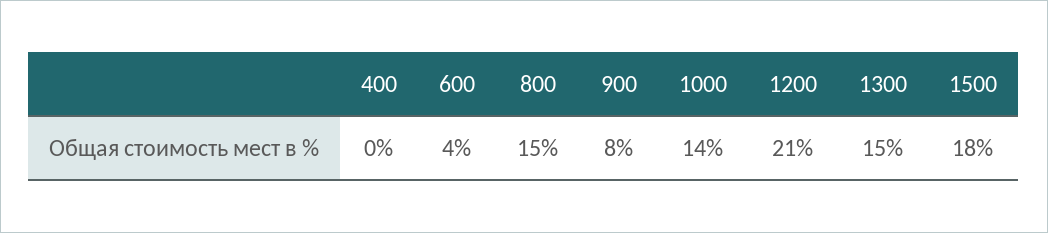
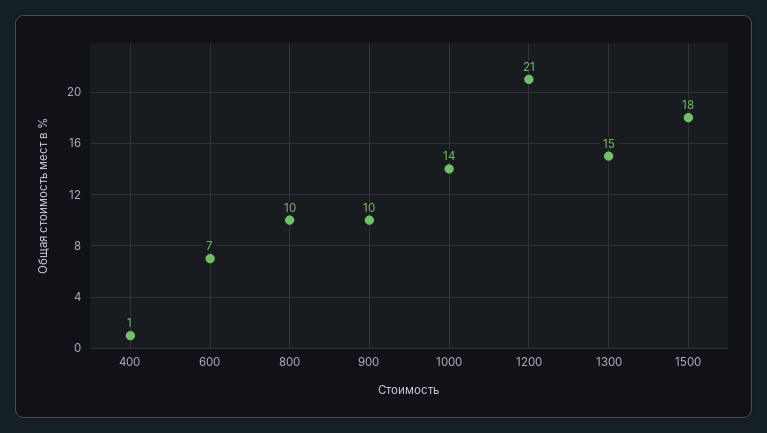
400: 0 -> 1
600: 4 -> 7
800: 15 -> 10
900: 8 -> 10

